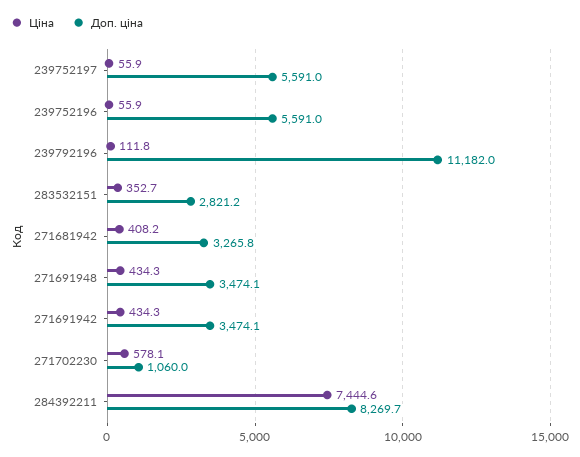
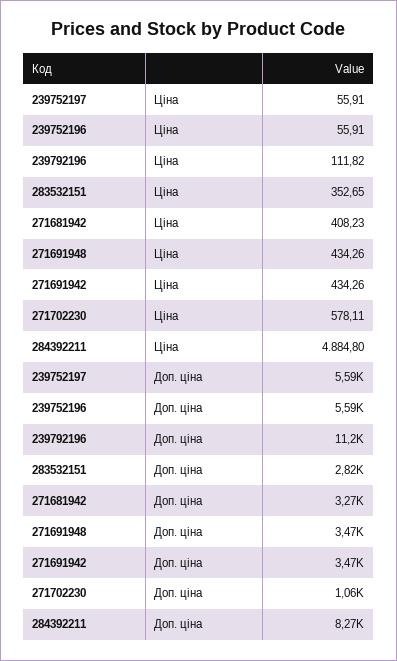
Ціна, 284392211: 7444.6 -> 4884.8

